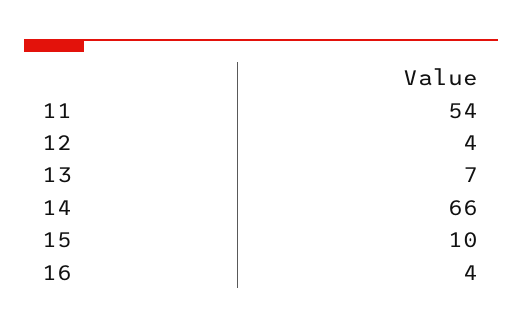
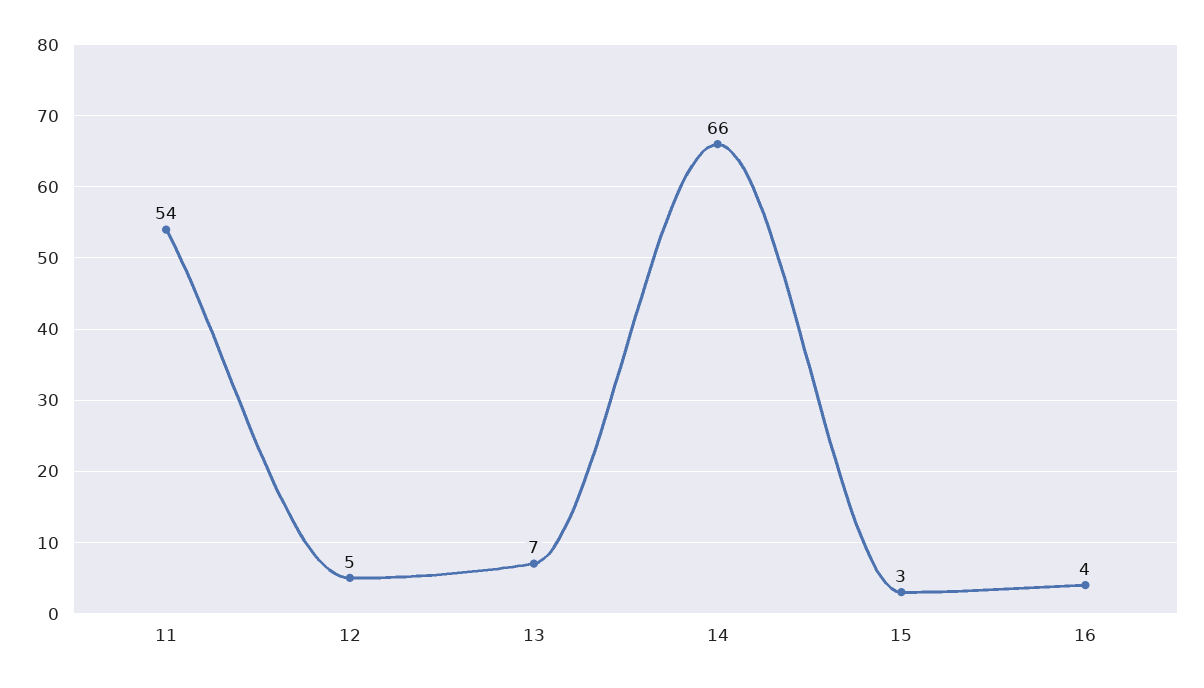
12: 4 -> 5
15: 10 -> 3

